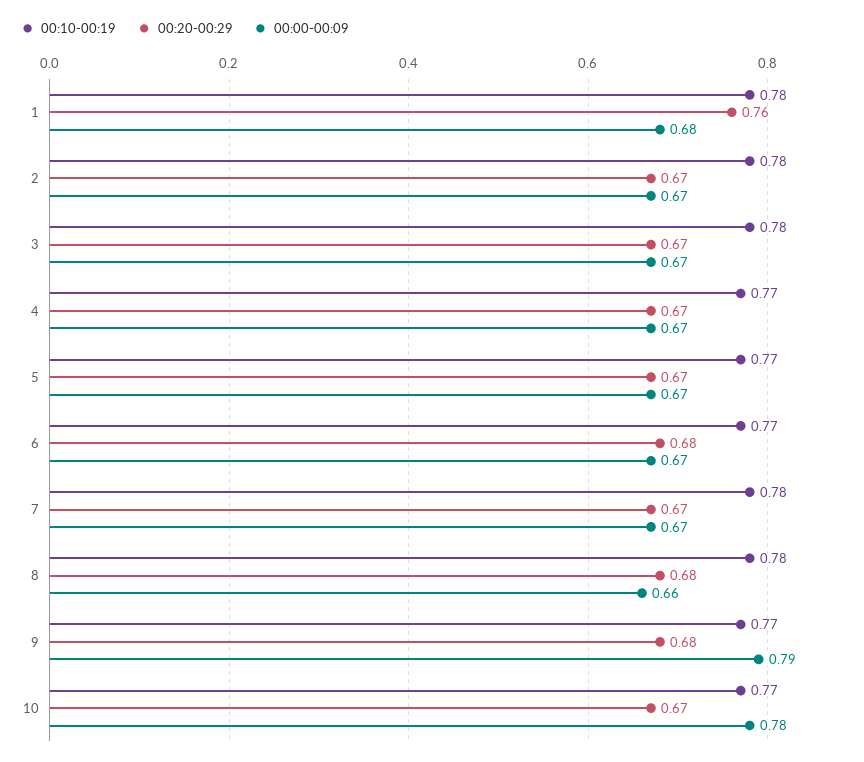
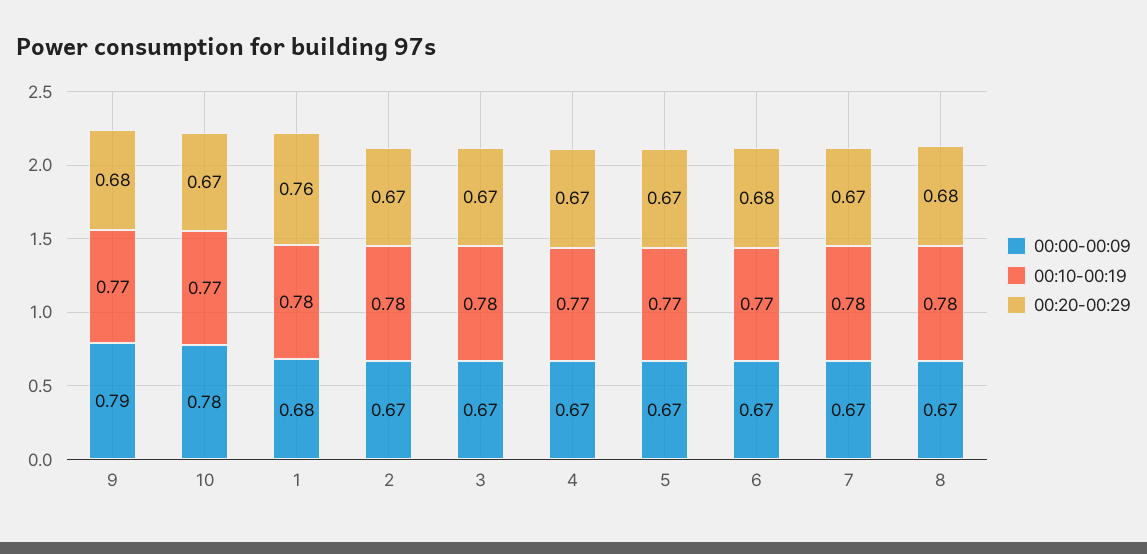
00:00-00:09, 8: 0.66 -> 0.67

